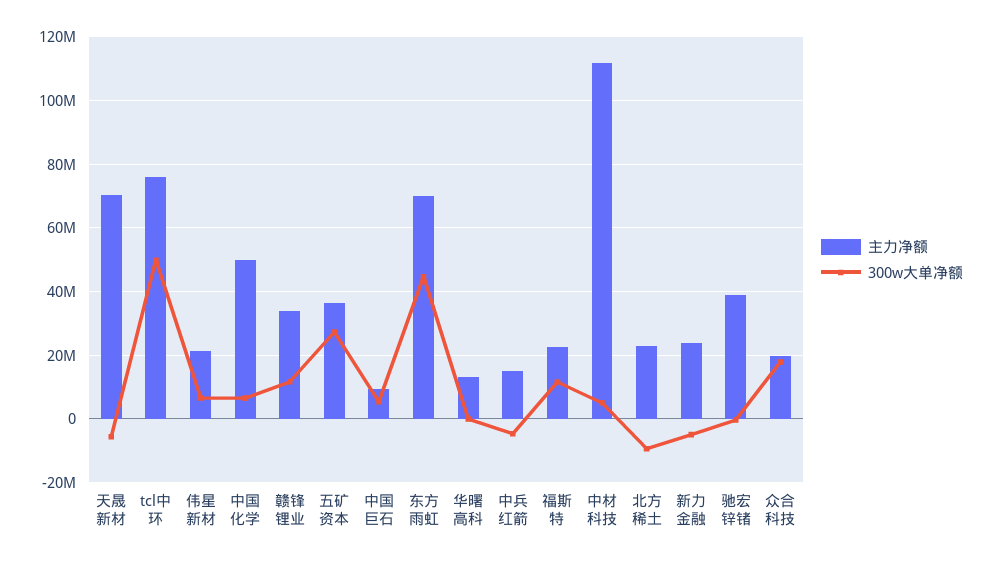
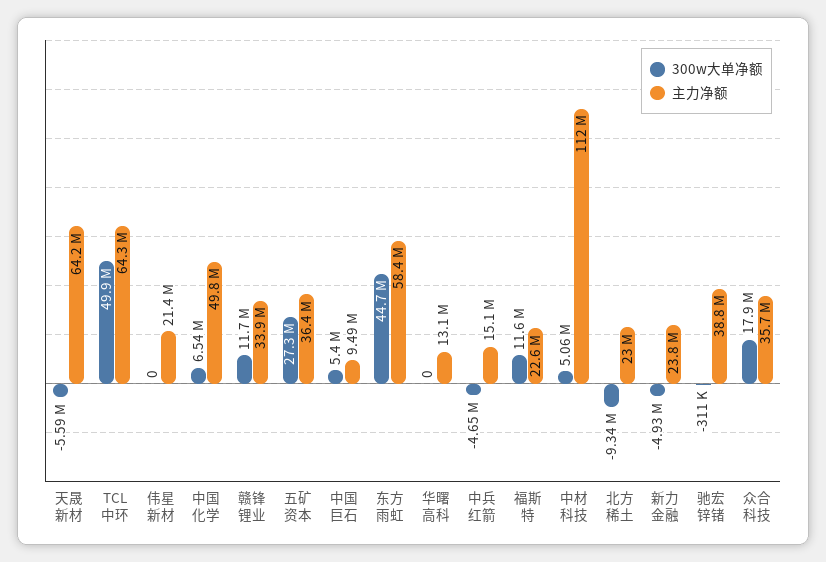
主力净额, 天晟新材: 70000000 -> 64200000
主力净额, tcl中环: 76000000 -> 64300000
300w大单净额, 伟星新材: 6000000 -> 0
主力净额, 东方雨虹: 70000000 -> 58400000
主力净额, 众合科技: 20000000 -> 35700000

